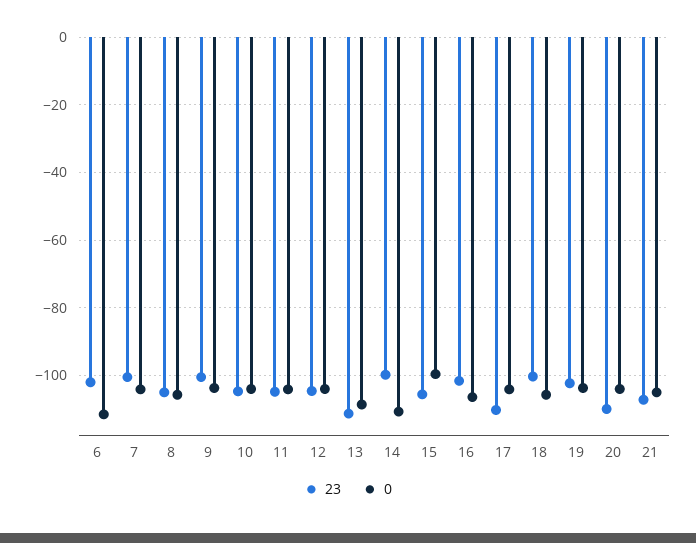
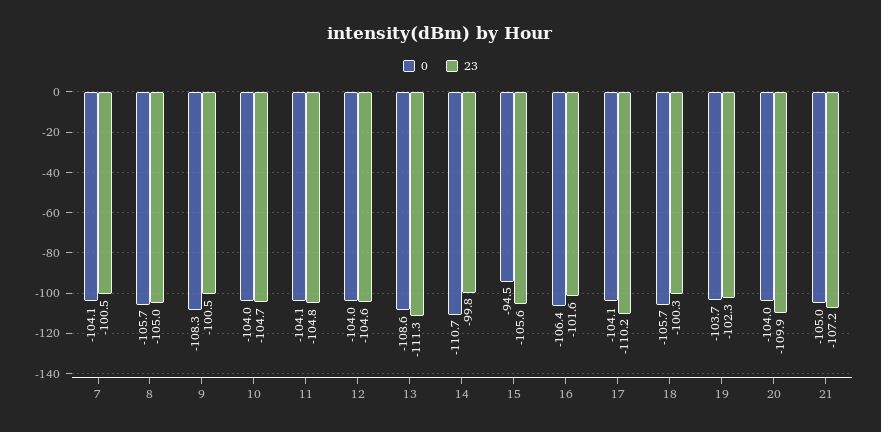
23, 6: -102 -> none
0, 6: -112 -> none
0, 9: -104 -> -108.3
0, 15: -100 -> -94.5

